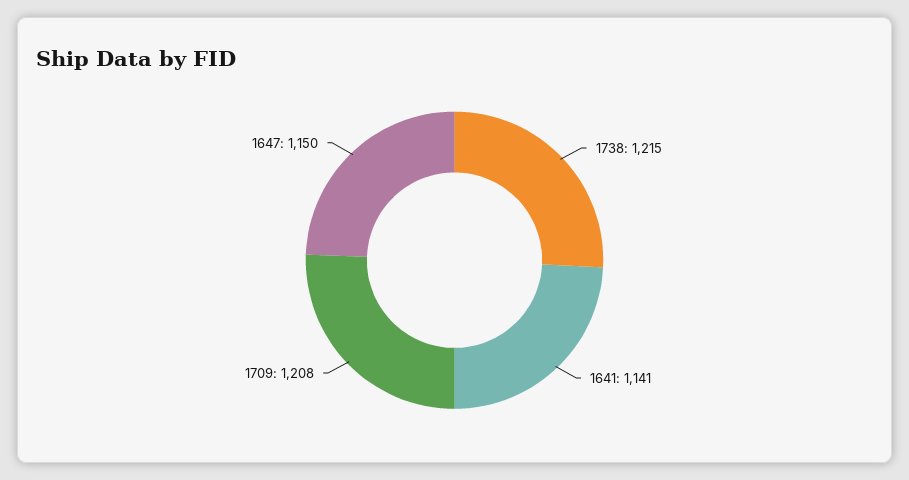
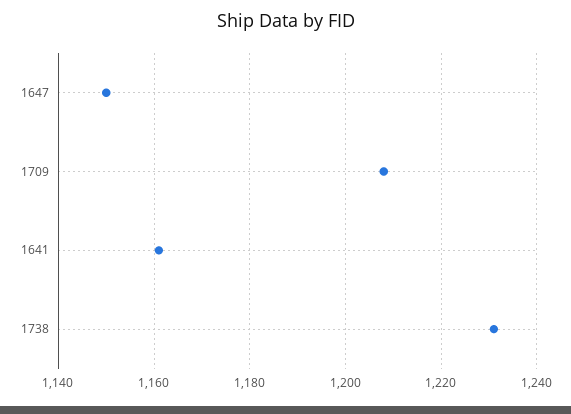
1738: 1215 -> 1230
1641: 1141 -> 1160

